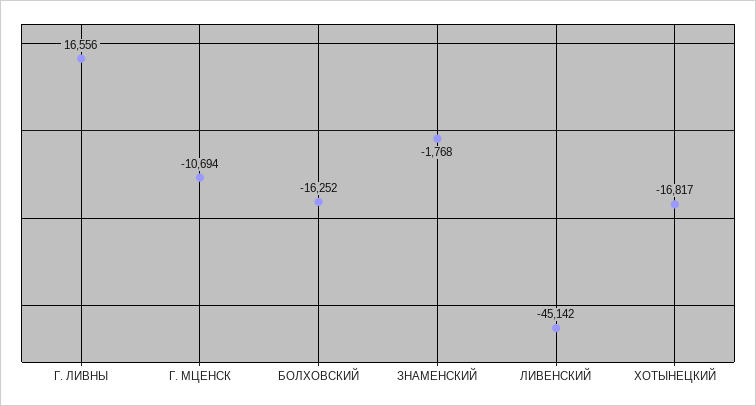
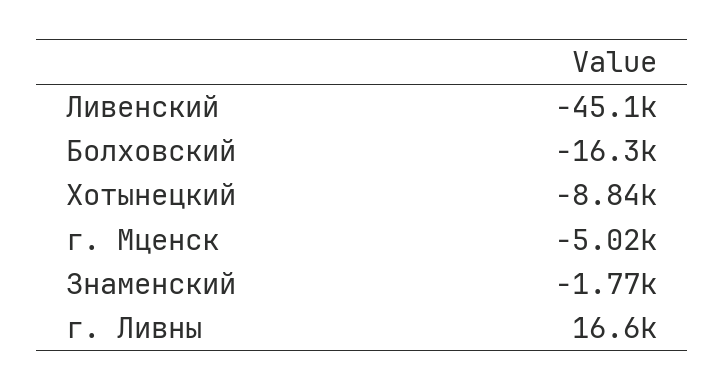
Г. МЦЕНСК: -10694 -> -5020
ХОТЫНЕЦКИЙ: -16817 -> -8840

